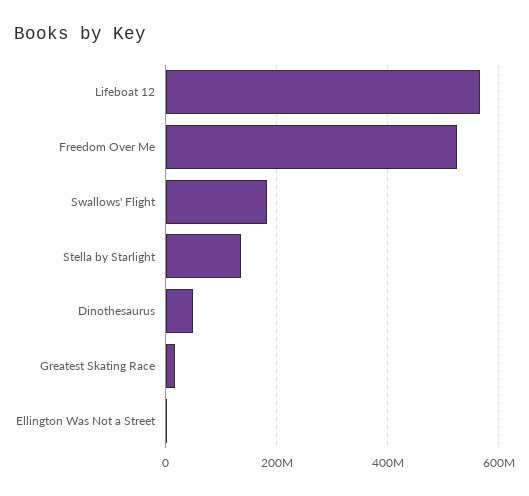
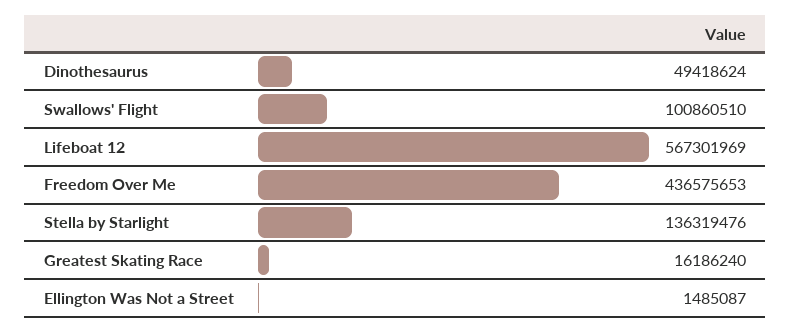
Freedom Over Me: 520000000 -> 436575653
Swallows' Flight: 180000000 -> 100860510

